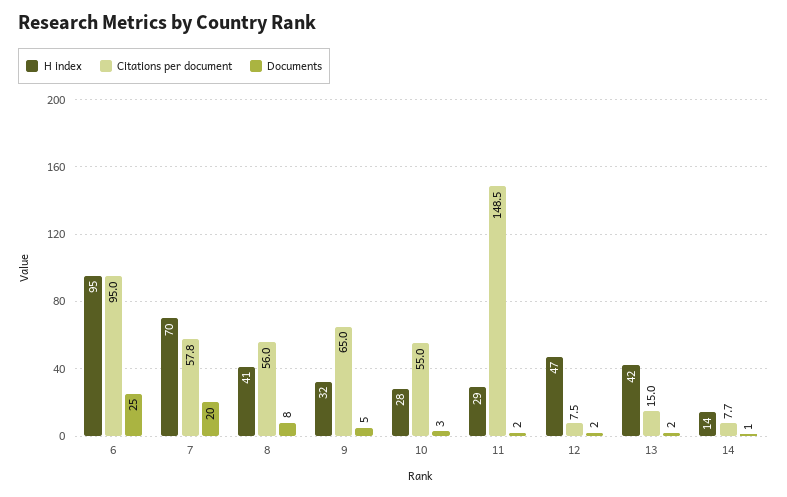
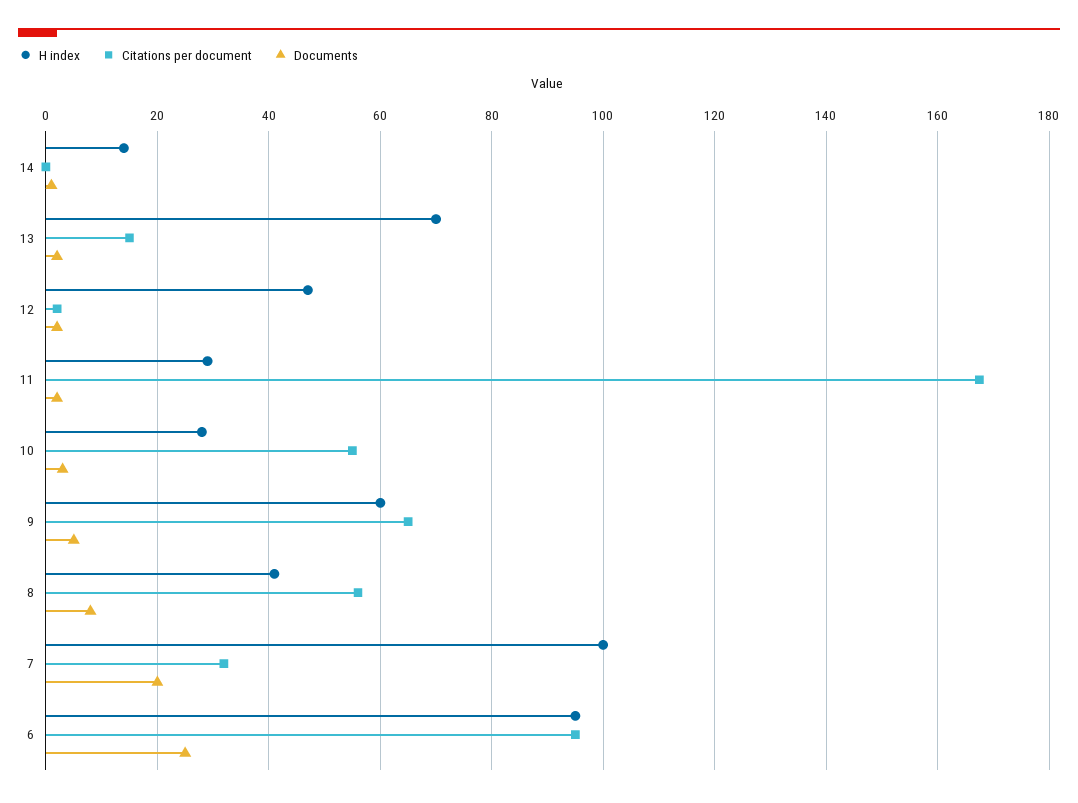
H index, 7: 70 -> 100
Citations per document, 7: 57.8 -> 32
H index, 9: 32 -> 60
Citations per document, 11: 148.5 -> 168
Citations per document, 12: 7.5 -> 2
H index, 13: 42 -> 70
Citations per document, 14: 7.7 -> 0

